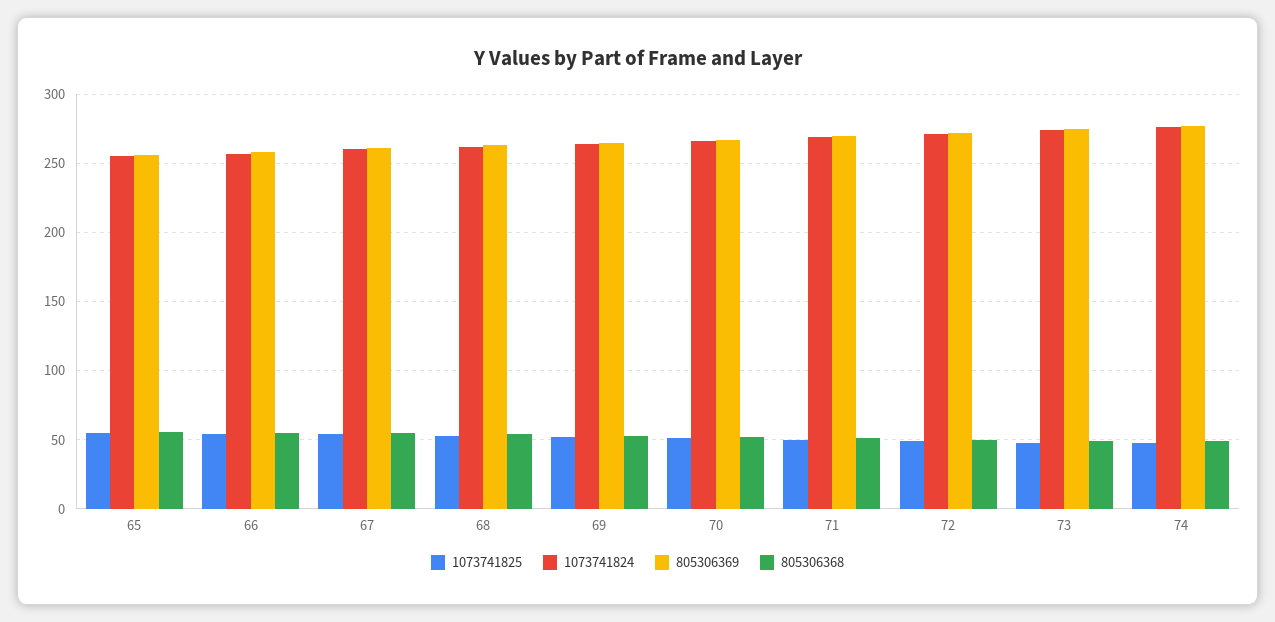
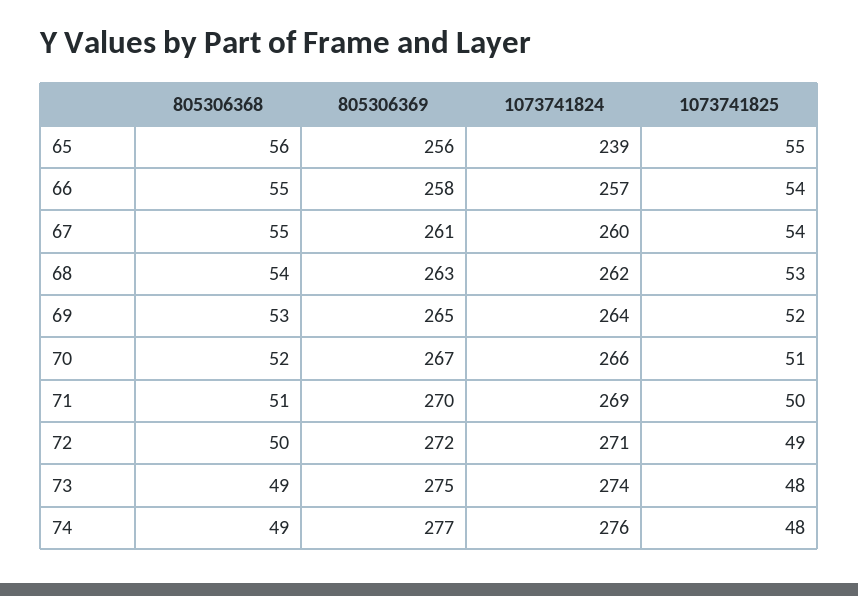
1073741824, 65: 255 -> 239

